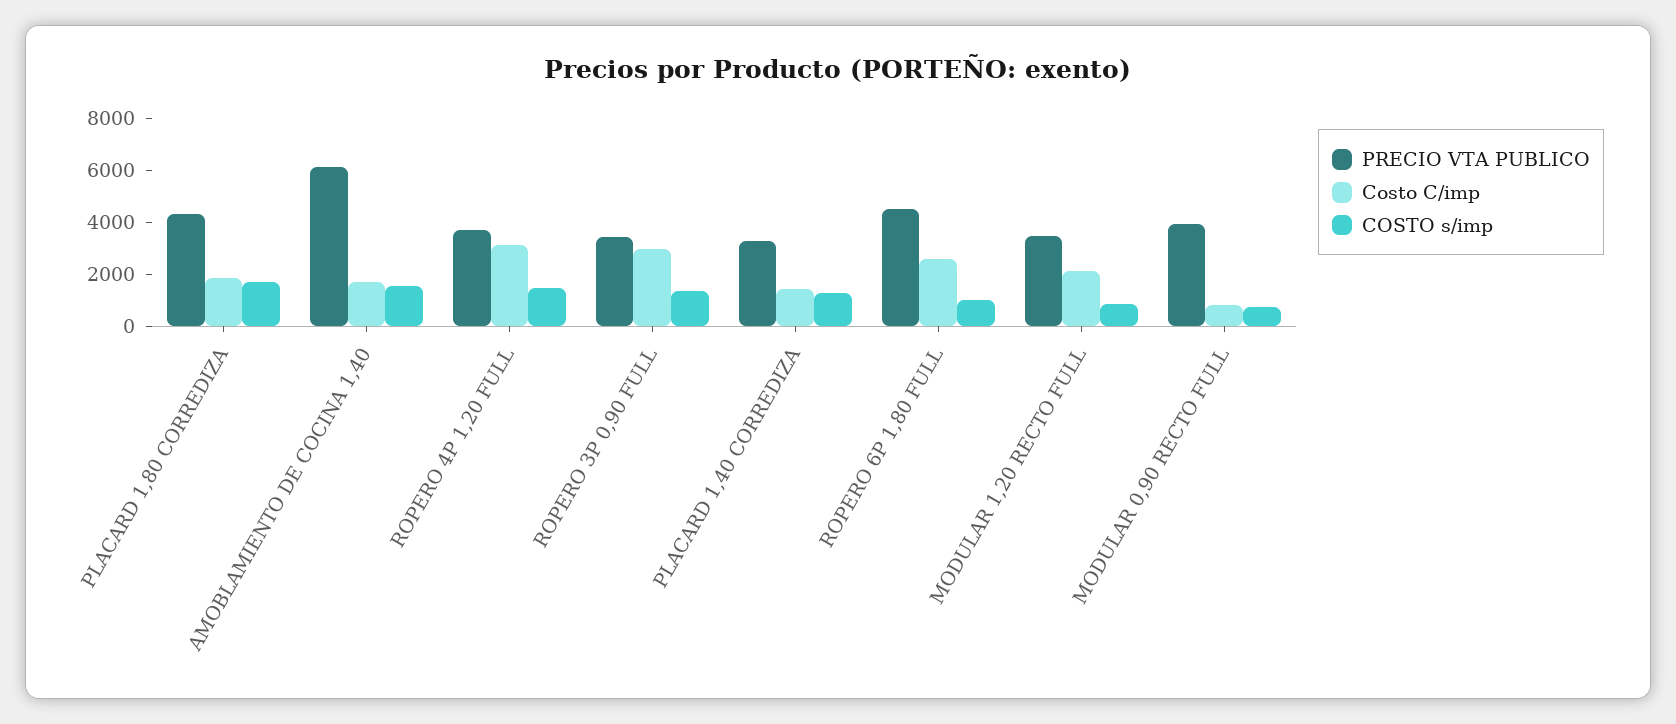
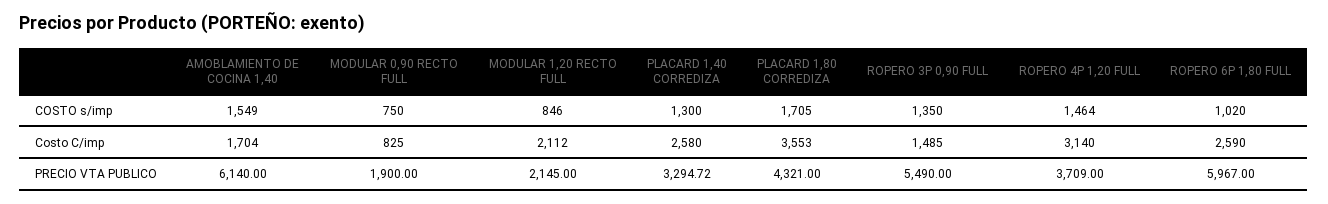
Costo C/imp, PLACARD 1,80 CORREDIZA: 2000 -> 3553
PRECIO VTA PUBLICO, ROPERO 3P 0,90 FULL: 3500 -> 5490
Costo C/imp, ROPERO 3P 0,90 FULL: 3000 -> 1485
Costo C/imp, PLACARD 1,40 CORREDIZA: 1500 -> 2580
PRECIO VTA PUBLICO, ROPERO 6P 1,80 FULL: 4500 -> 5967
PRECIO VTA PUBLICO, MODULAR 1,20 RECTO FULL: 3500 -> 2145
PRECIO VTA PUBLICO, MODULAR 0,90 RECTO FULL: 4000 -> 1900

